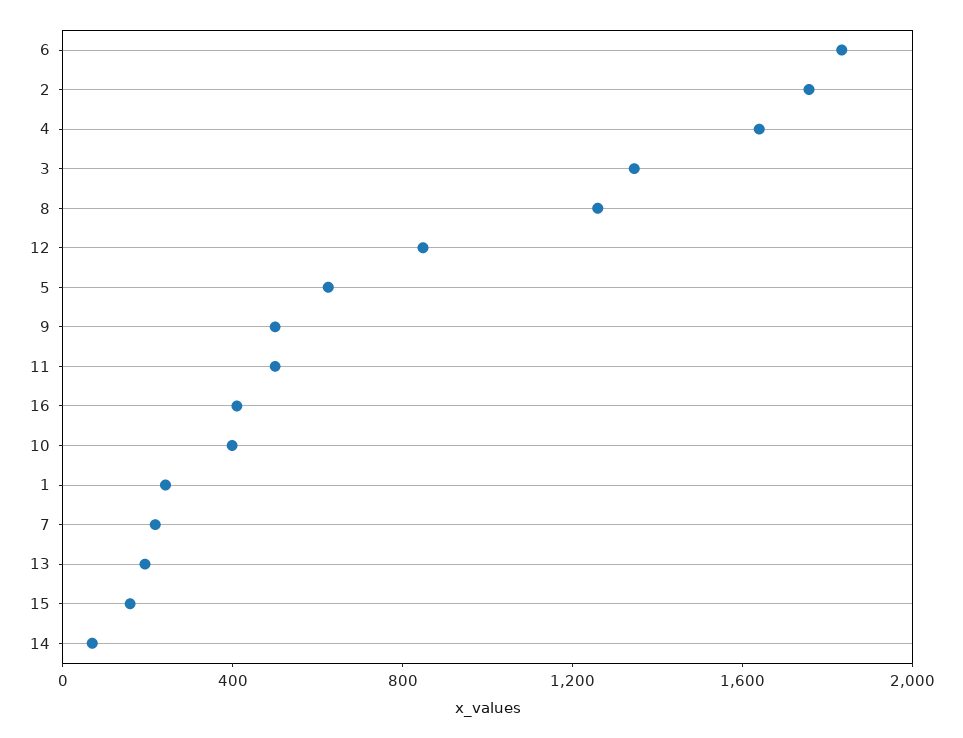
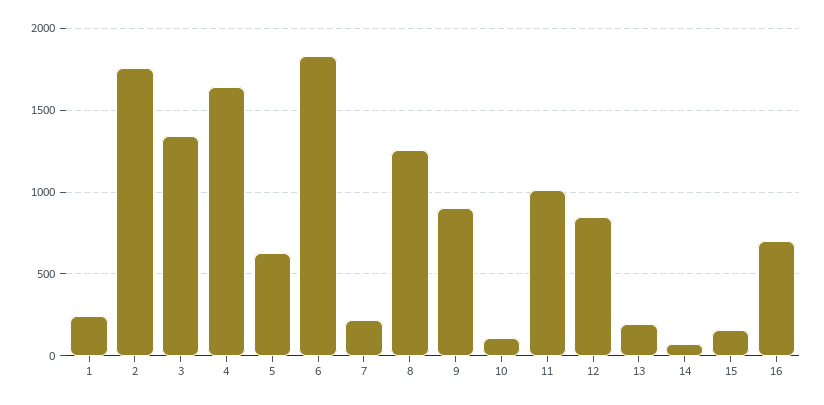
9: 500 -> 900
11: 500 -> 1000
16: 400 -> 700
10: 400 -> 100

